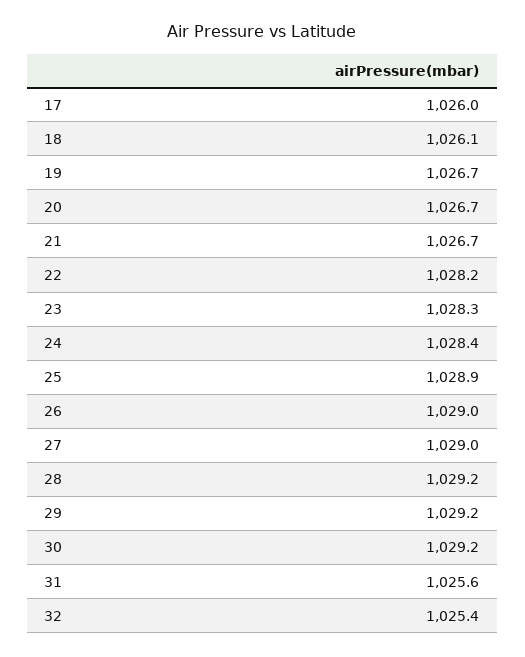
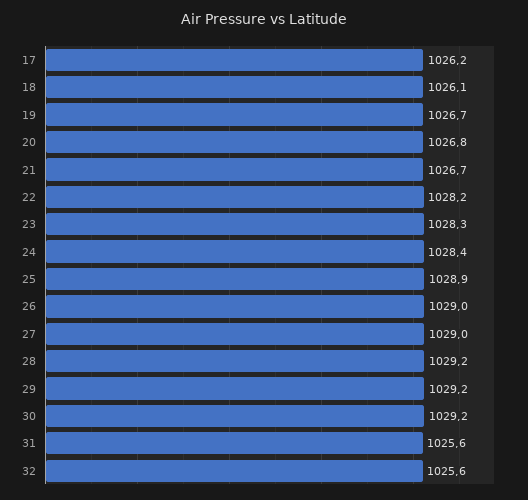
17: 1026 -> 1026.2
20: 1026.7 -> 1026.8
32: 1025.4 -> 1025.6

